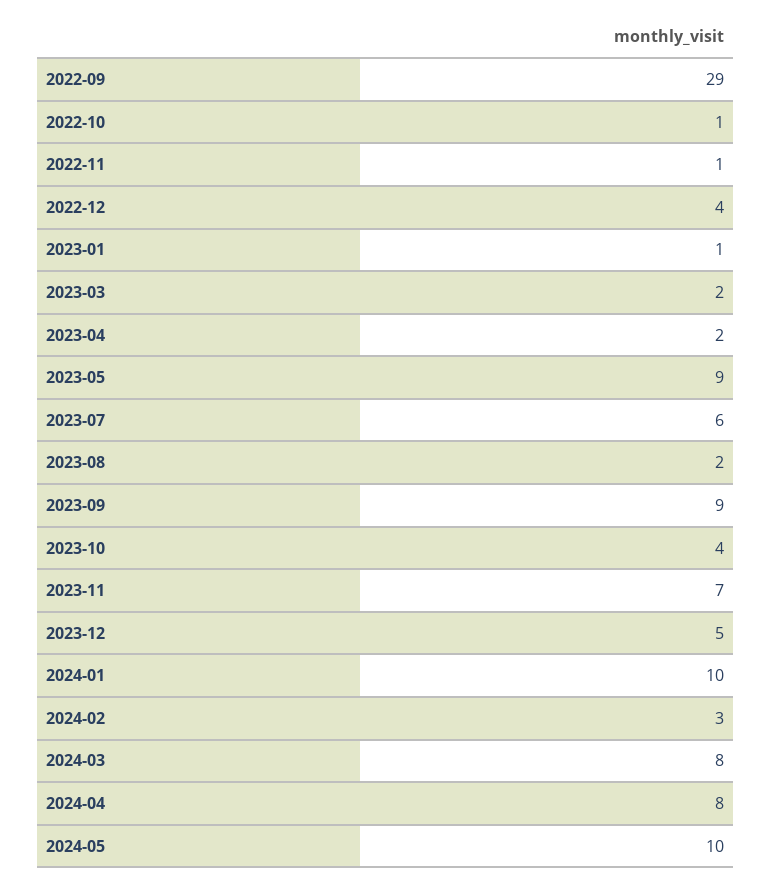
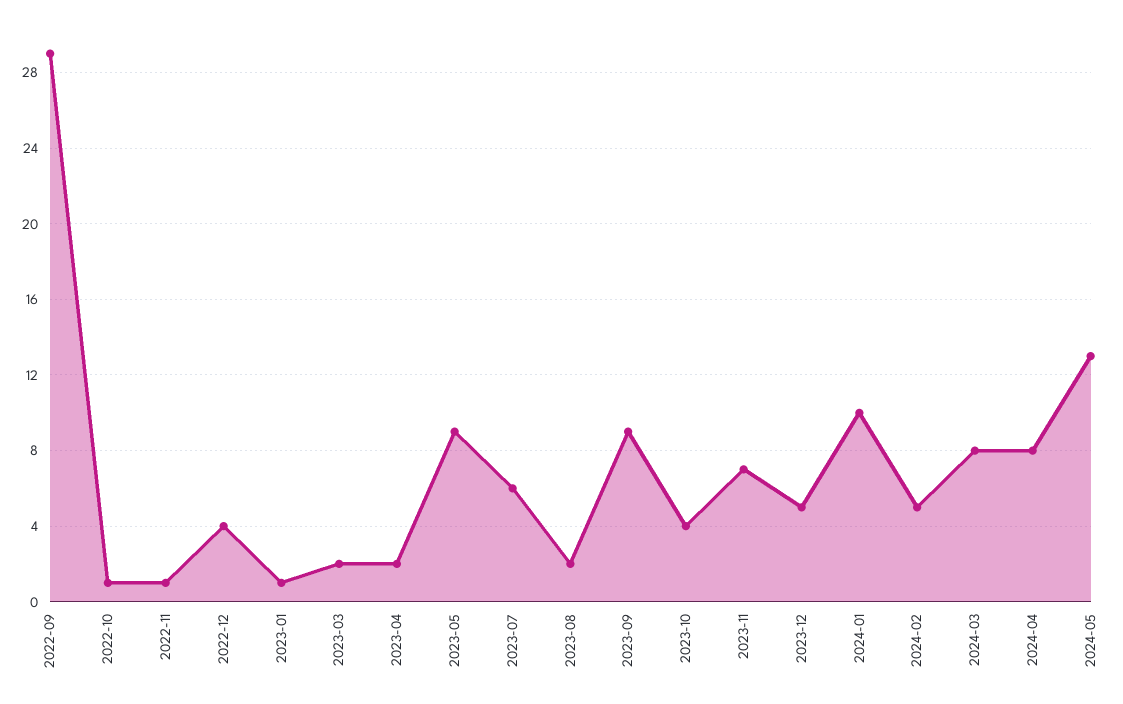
2024-02: 3 -> 5
2024-05: 10 -> 13

